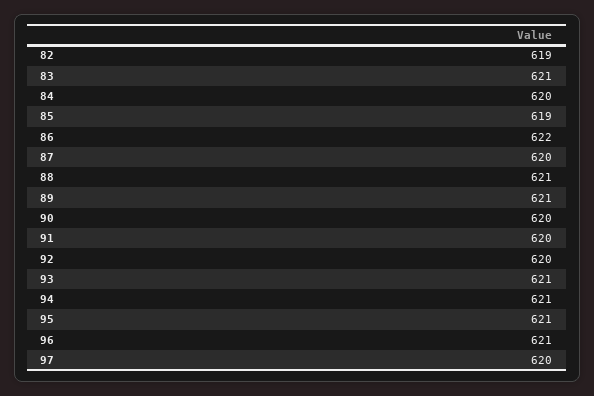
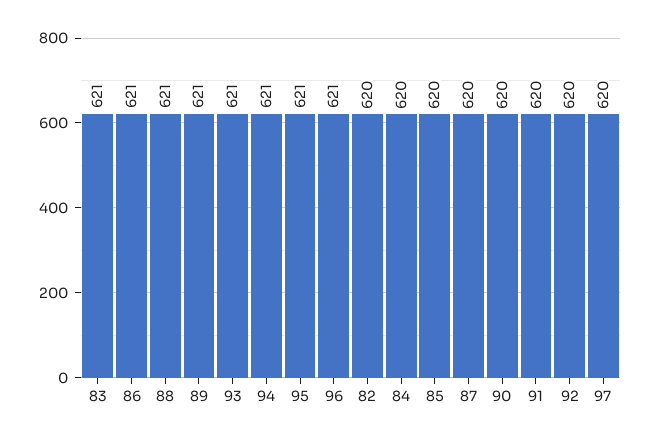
82: 619 -> 620
85: 619 -> 620
86: 622 -> 621

